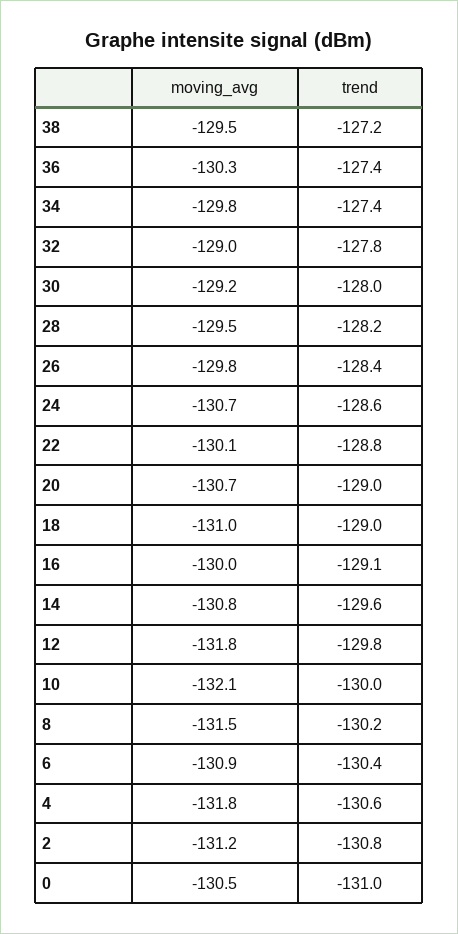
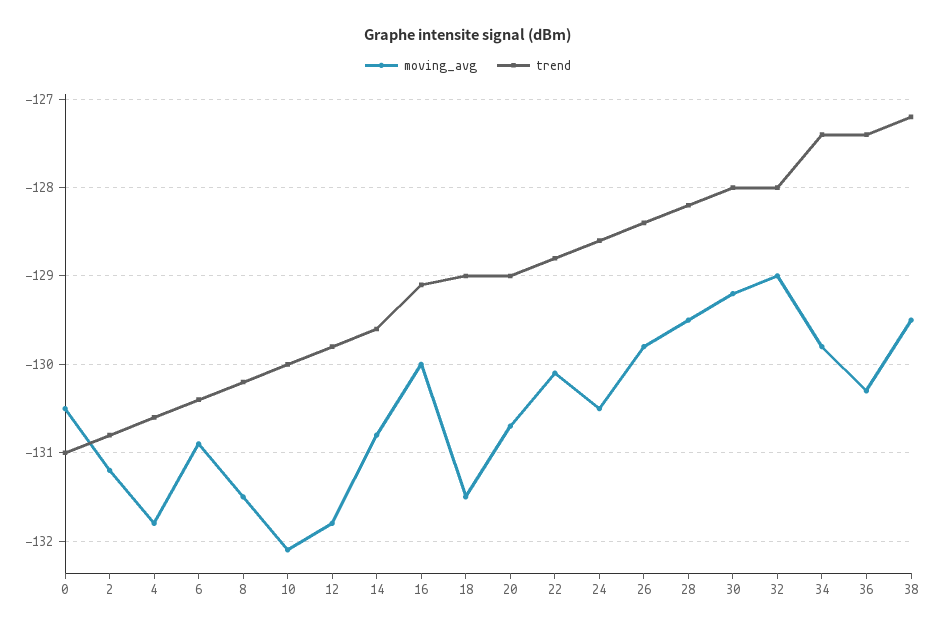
trend, 32: -127.8 -> -128
moving_avg, 24: -130.7 -> -130.5
moving_avg, 18: -131 -> -131.5

